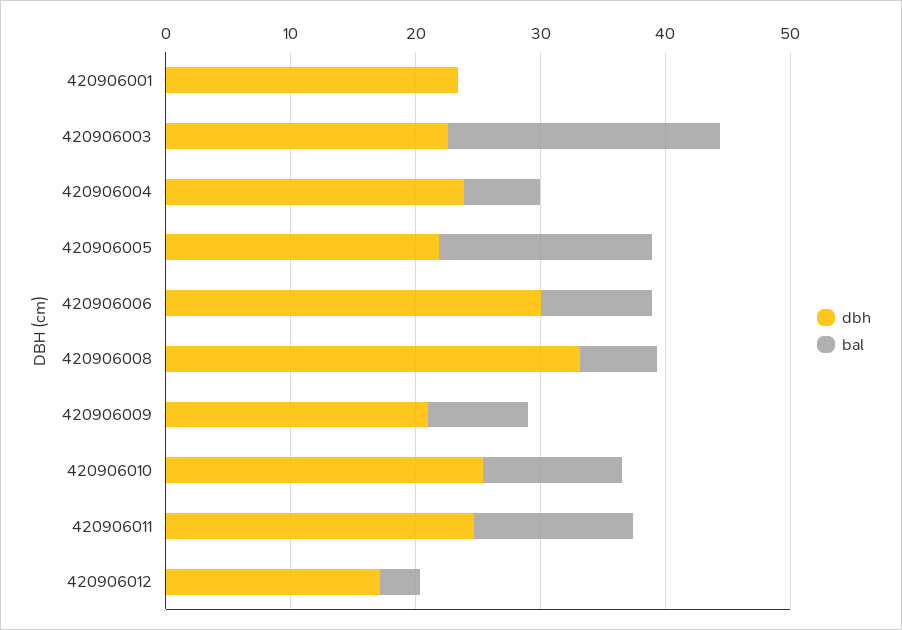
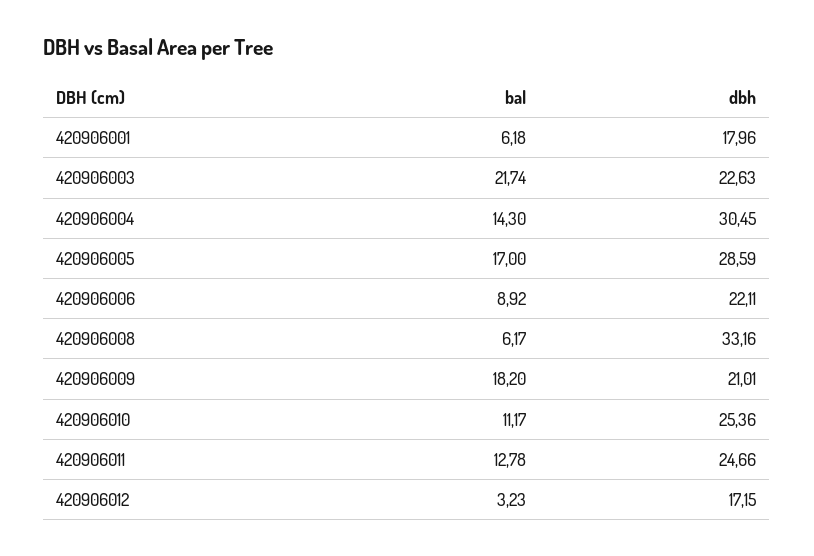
dbh, 420906001: 24 -> 17.96
bal, 420906001: 0 -> 6.18
dbh, 420906004: 24 -> 30.45
bal, 420906004: 6 -> 14.3
dbh, 420906005: 22 -> 28.59
dbh, 420906006: 30 -> 22.11
bal, 420906009: 8 -> 18.2

